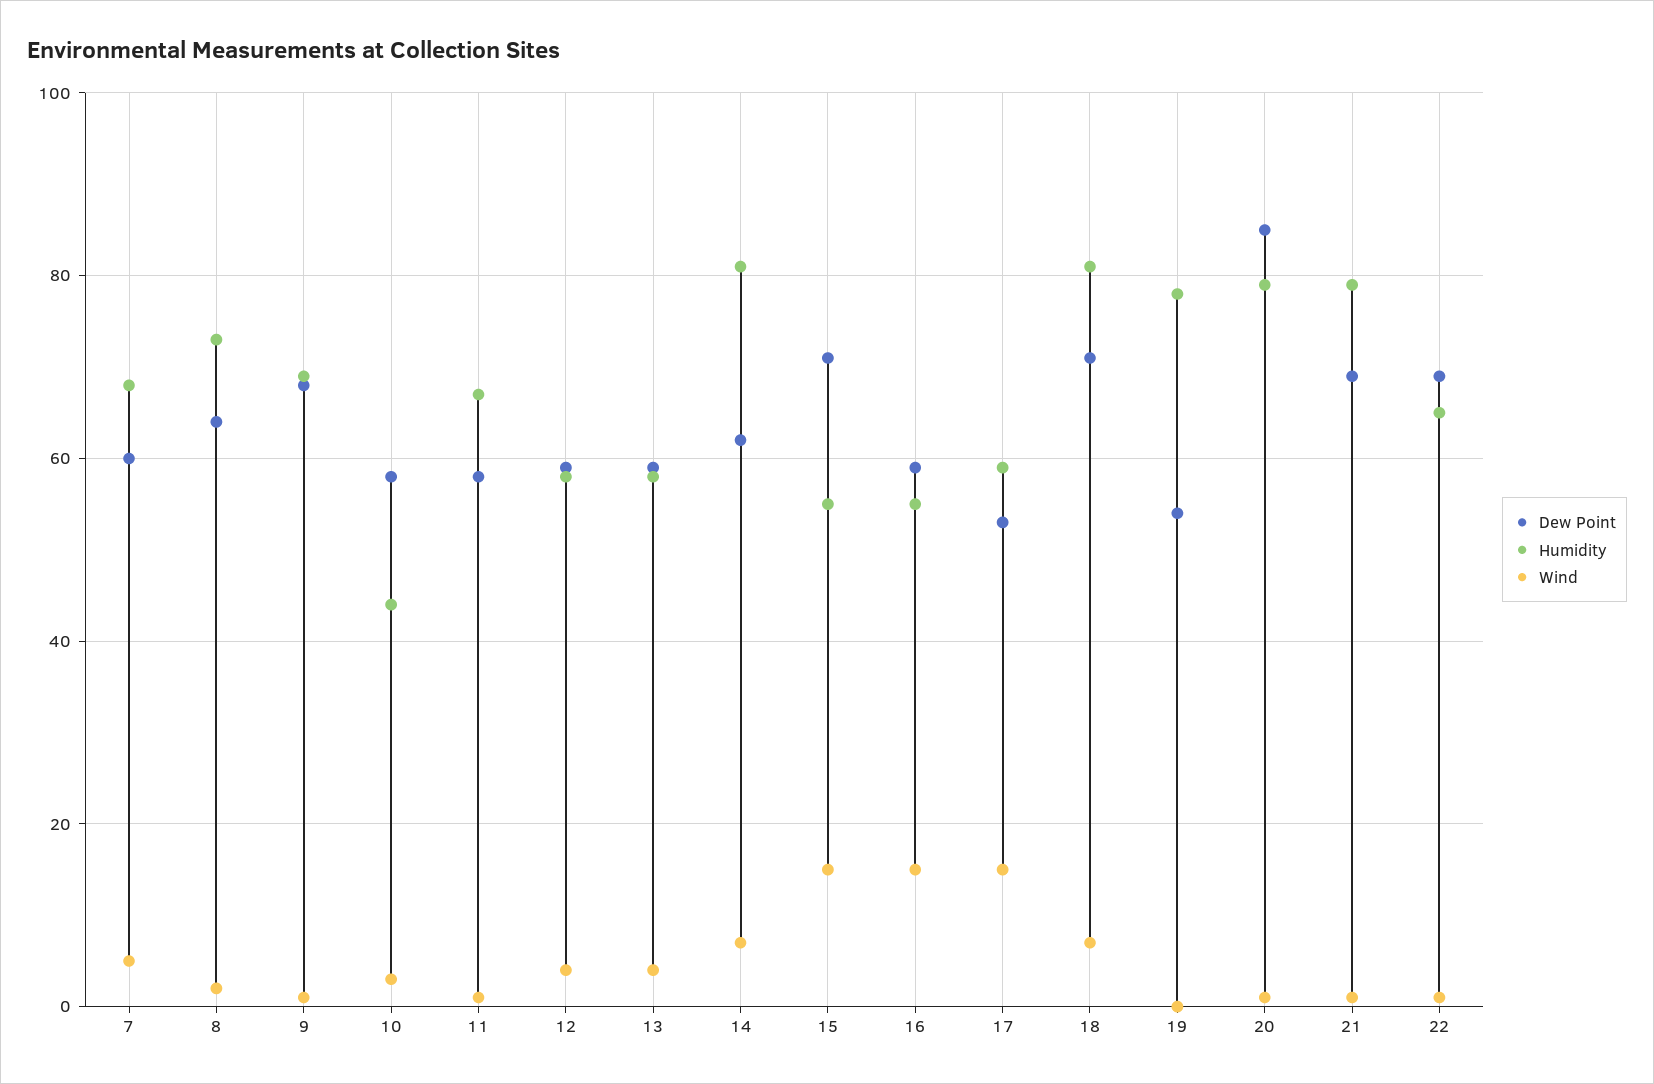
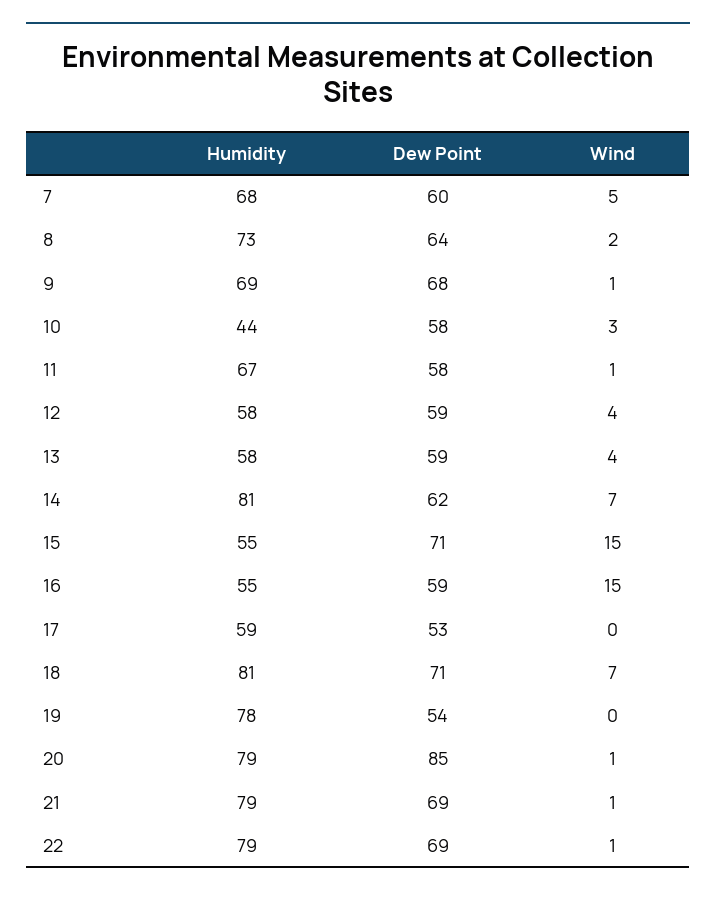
Wind, 17: 15 -> 0
Humidity, 22: 65 -> 79

